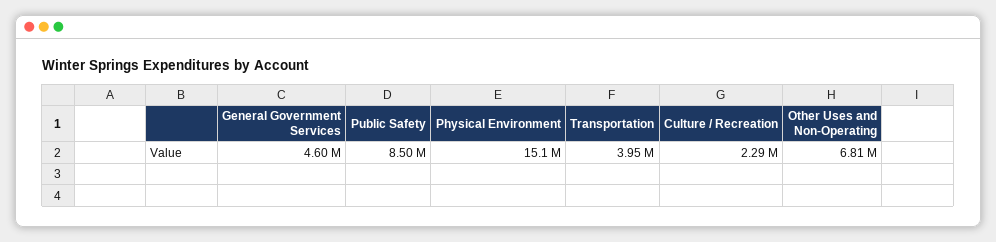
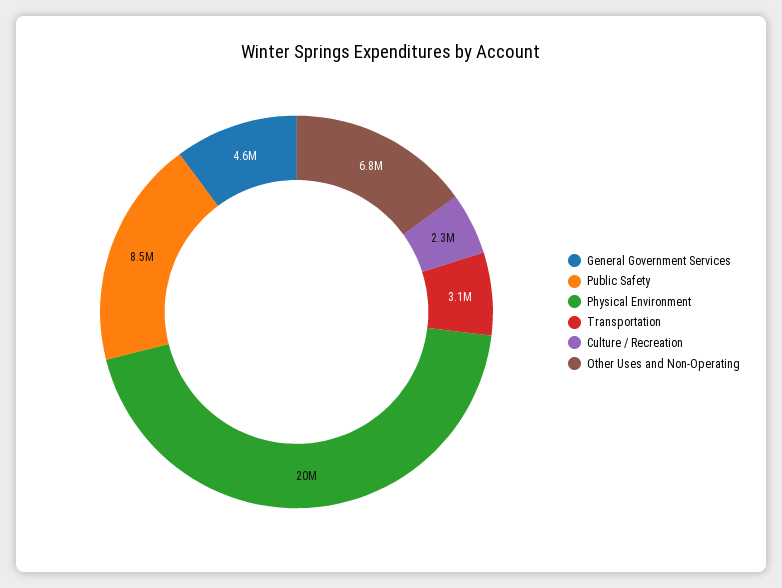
Physical Environment: 15100000 -> 20000000
Transportation: 3950000 -> 3100000

